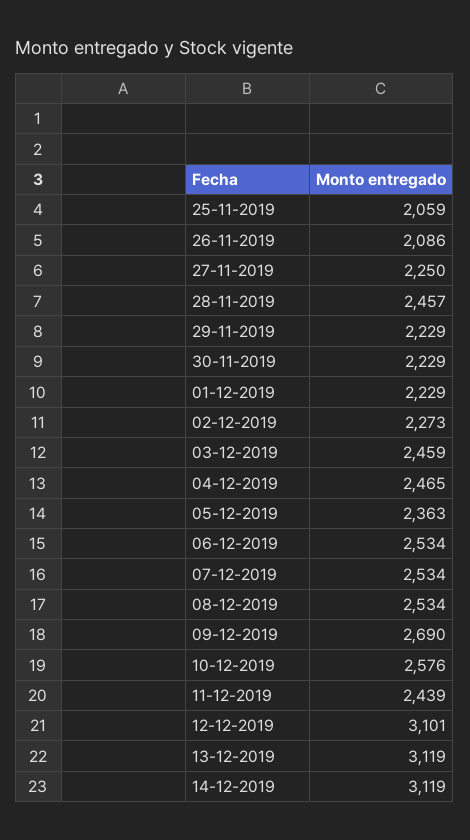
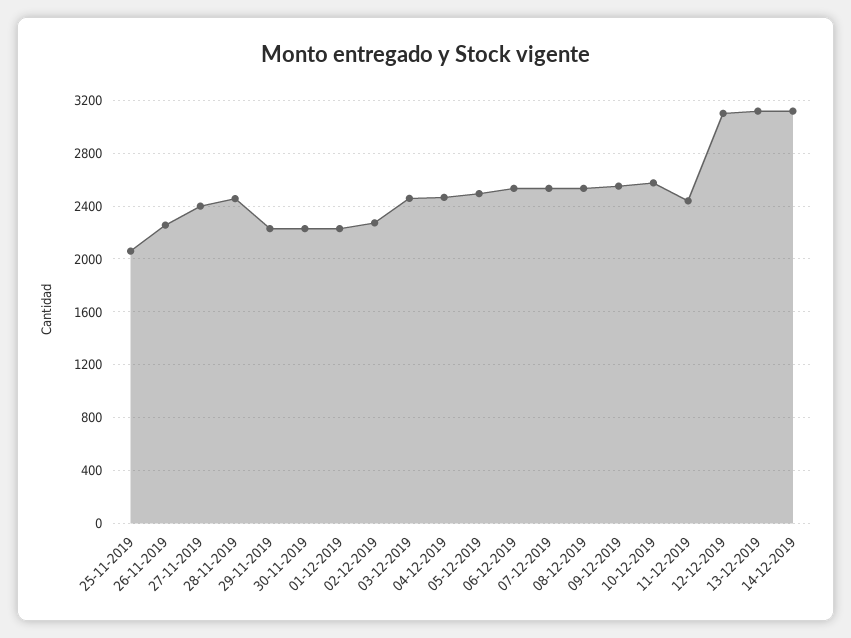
26-11-2019: 2086 -> 2250
27-11-2019: 2250 -> 2400
05-12-2019: 2363 -> 2500
09-12-2019: 2690 -> 2550

